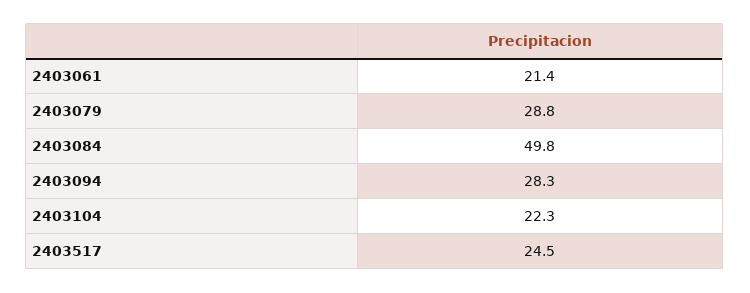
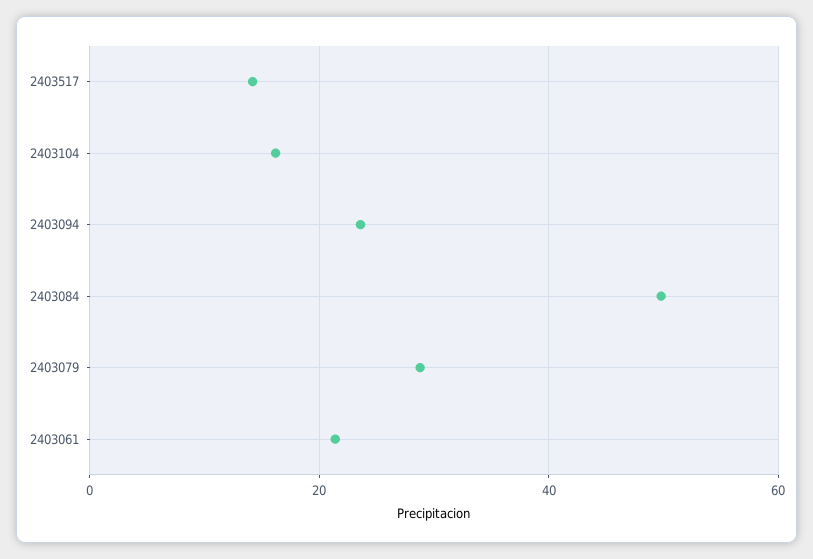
2403094: 28.3 -> 24
2403104: 22.3 -> 16
2403517: 24.5 -> 14

